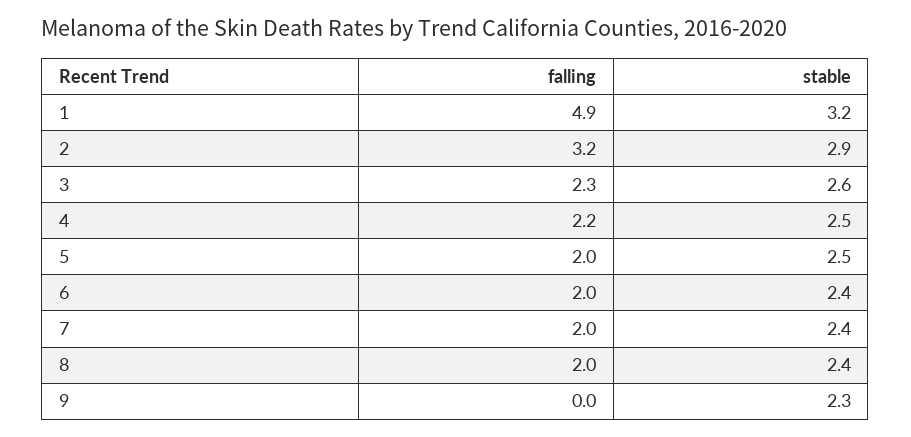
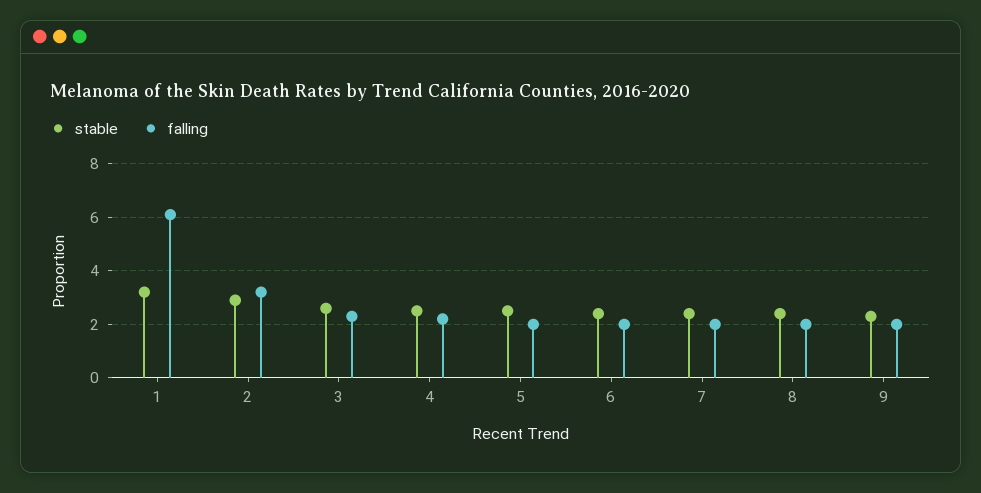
falling, 1: 4.9 -> 6
falling, 9: 0 -> 2

